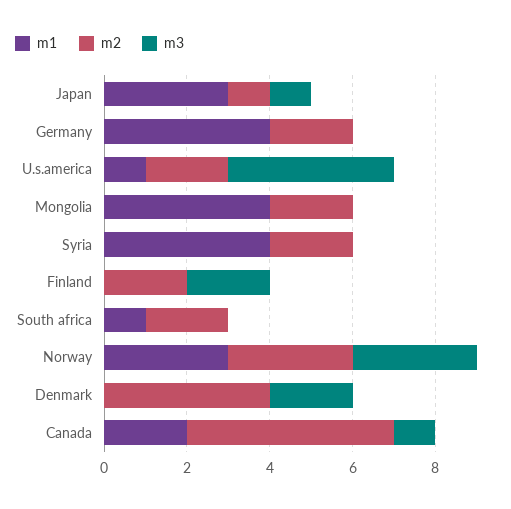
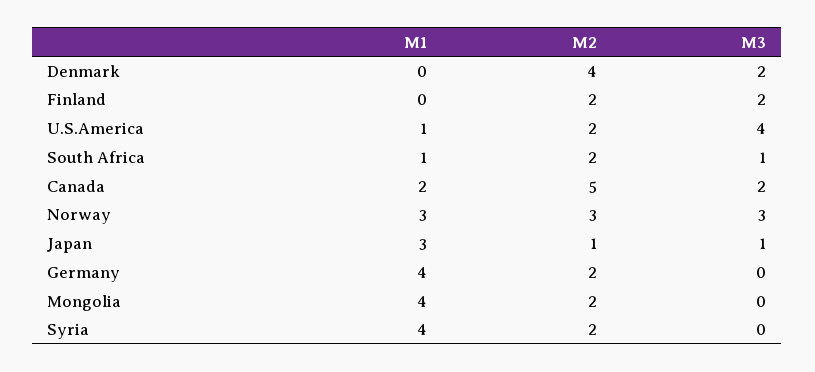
m3, South africa: 0 -> 1
m3, Canada: 1 -> 2

